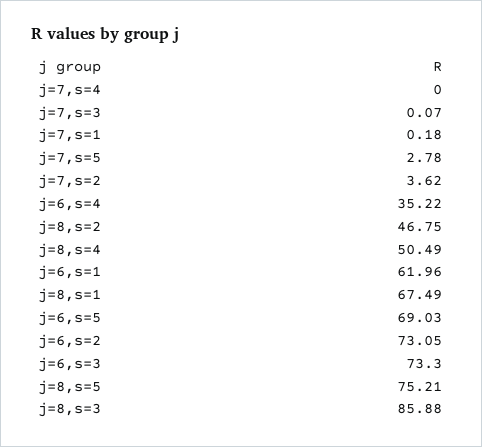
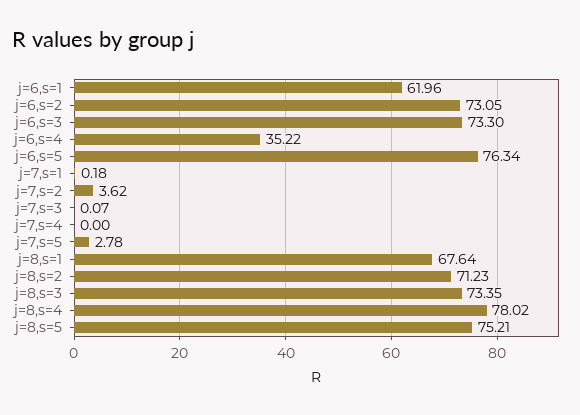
j=8,s=2: 46.75 -> 71.23
j=8,s=4: 50.49 -> 78.02
j=8,s=1: 67.49 -> 67.64
j=6,s=5: 69.03 -> 76.34
j=8,s=3: 85.88 -> 73.35

